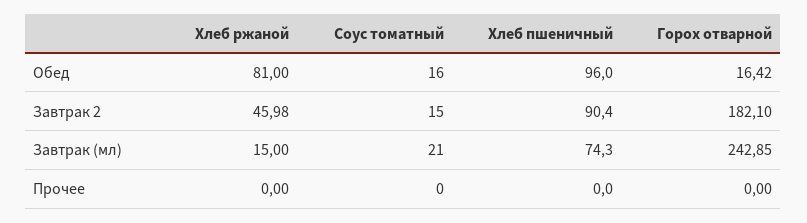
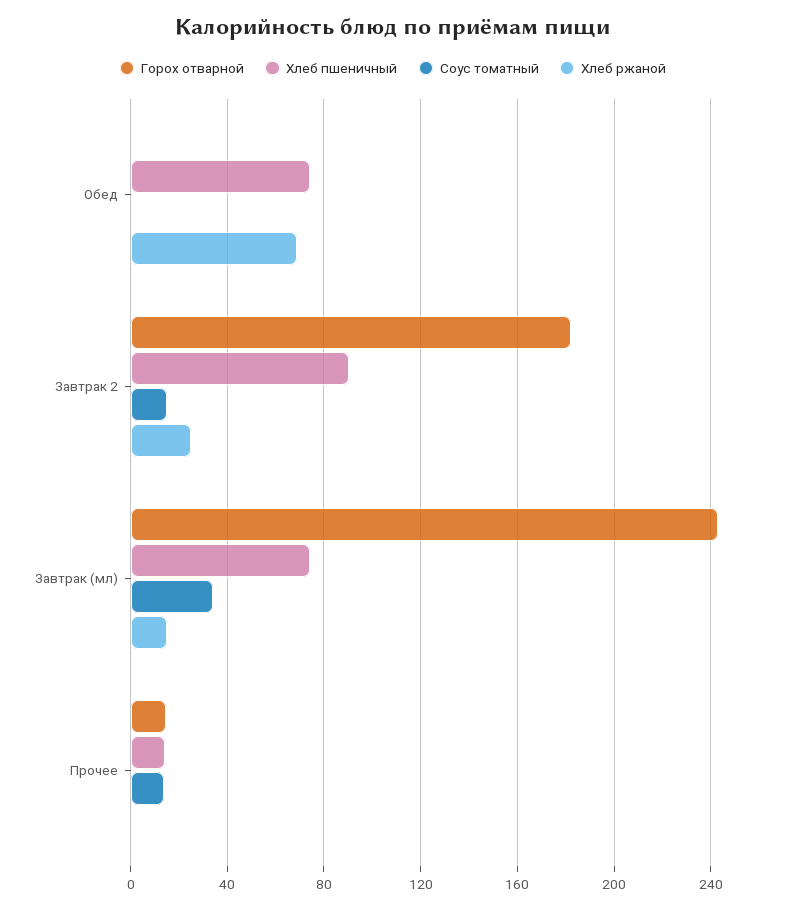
Хлеб ржаной, Обед: 81 -> 70
Соус томатный, Обед: 16 -> 0
Хлеб пшеничный, Обед: 96 -> 75
Горох отварной, Обед: 16.42 -> 0
Хлеб ржаной, Завтрак 2: 45.98 -> 25
Соус томатный, Завтрак (мл): 21 -> 35
Соус томатный, Прочее: 0 -> 15
Хлеб пшеничный, Прочее: 0 -> 15
Горох отварной, Прочее: 0 -> 15

